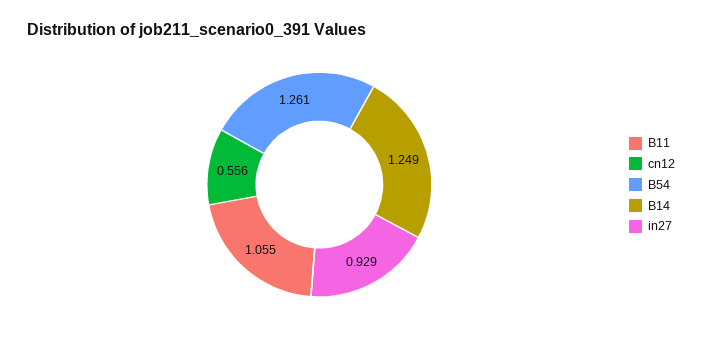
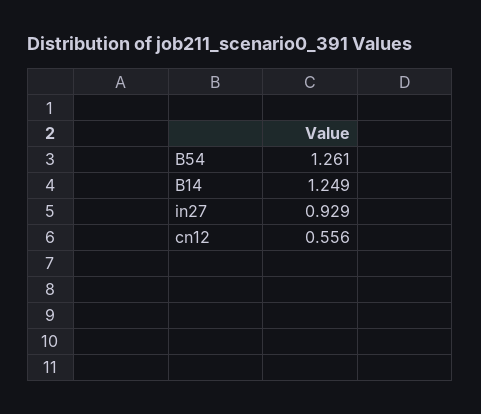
B11: 1.055 -> none

